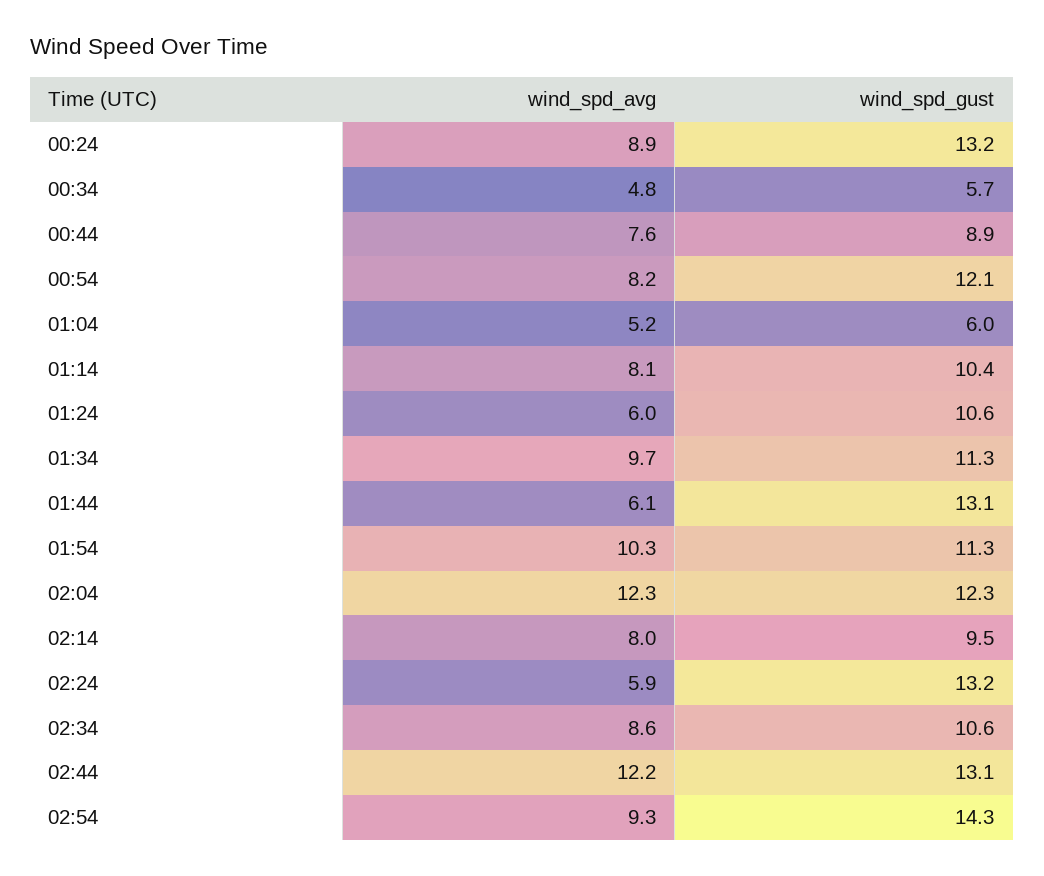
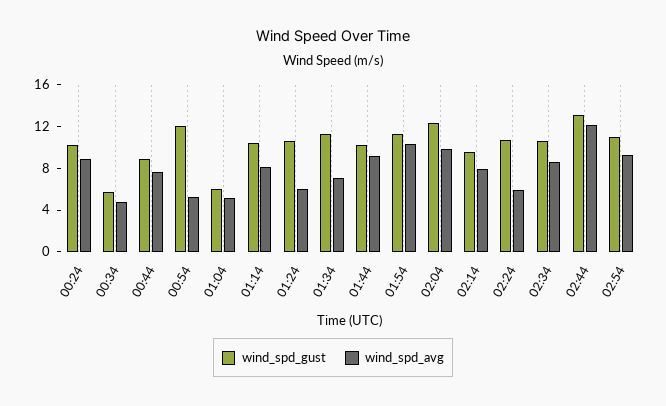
wind_spd_gust, 00:24: 13.2 -> 10
wind_spd_avg, 00:54: 8.2 -> 5
wind_spd_avg, 01:34: 9.7 -> 7
wind_spd_avg, 01:44: 6.1 -> 9
wind_spd_gust, 01:44: 13.1 -> 10
wind_spd_avg, 02:04: 12.3 -> 10
wind_spd_gust, 02:24: 13.2 -> 11
wind_spd_gust, 02:54: 14.3 -> 11

